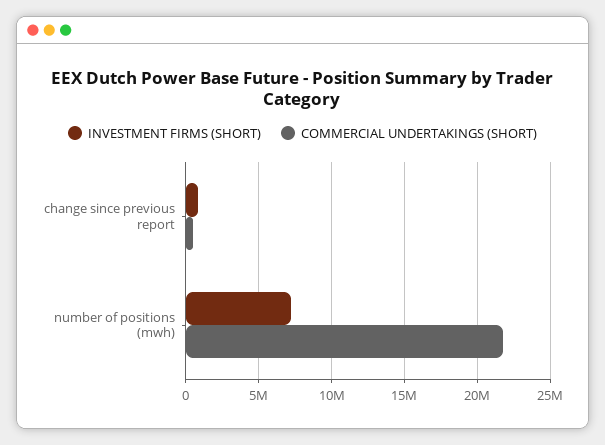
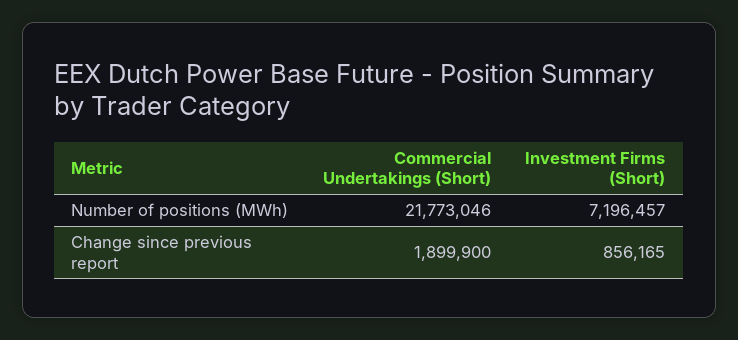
COMMERCIAL UNDERTAKINGS (SHORT), change since previous report: 500000 -> 1899900

